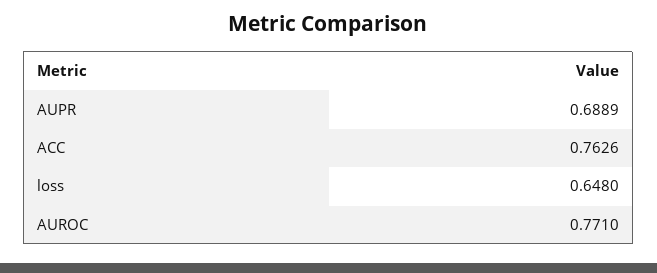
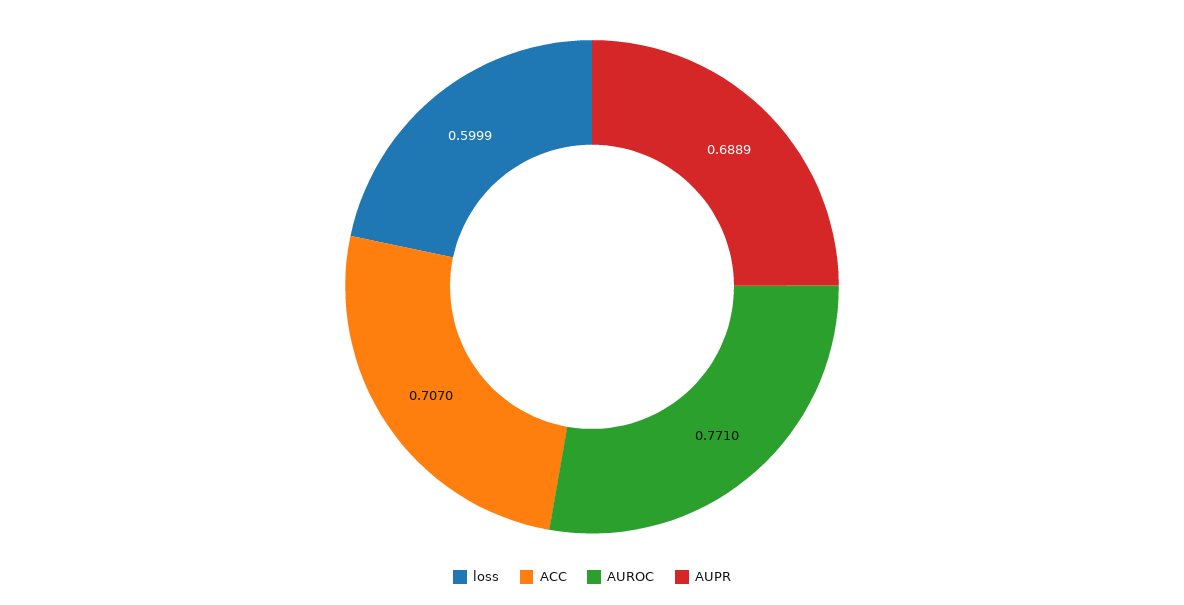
ACC: 0.7626 -> 0.707
loss: 0.648 -> 0.5999

